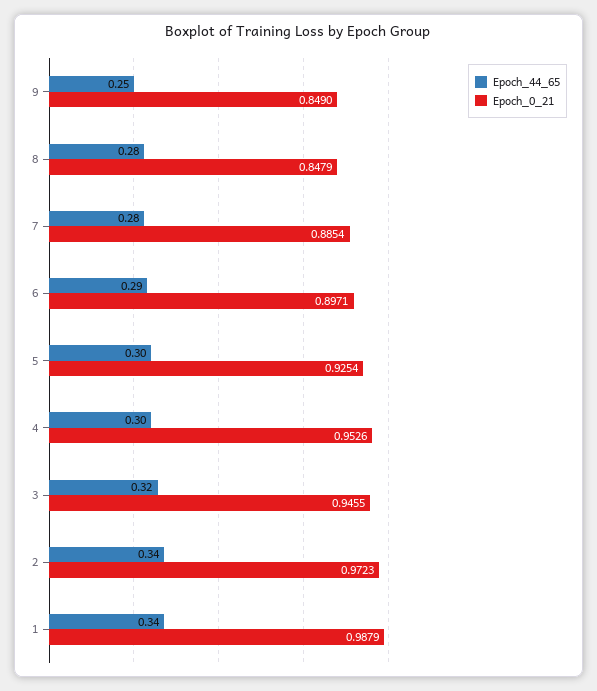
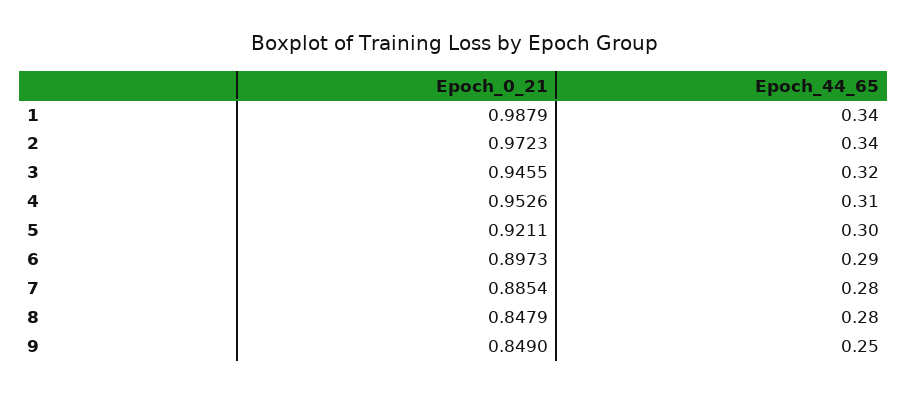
Epoch_0_21, 6: 0.8971 -> 0.8973
Epoch_0_21, 5: 0.9254 -> 0.9211
Epoch_44_65, 4: 0.3 -> 0.31

